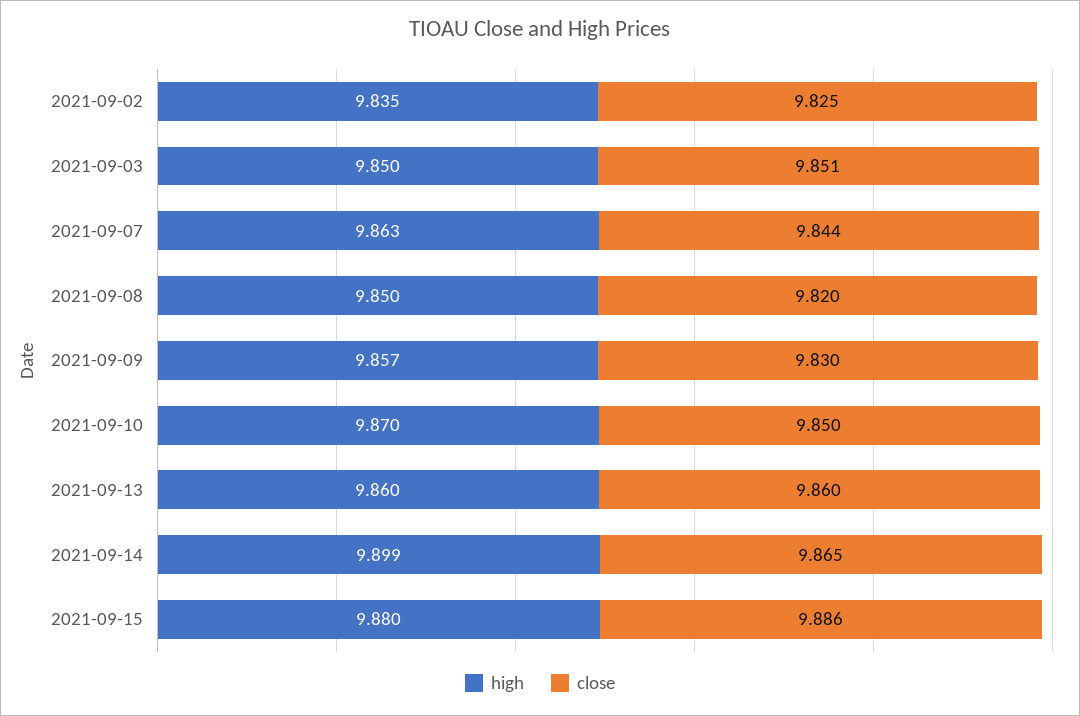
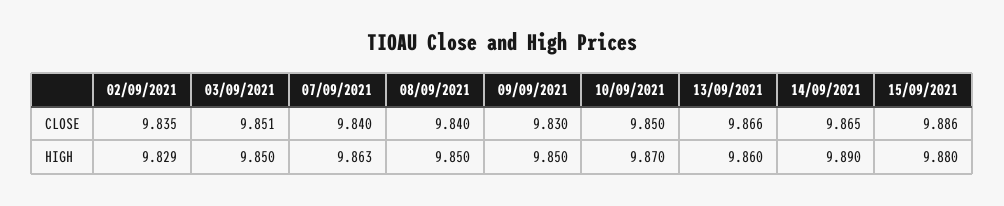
high, 2021-09-02: 9.835 -> 9.829
close, 2021-09-02: 9.825 -> 9.835
close, 2021-09-07: 9.844 -> 9.84
close, 2021-09-08: 9.82 -> 9.84
high, 2021-09-09: 9.857 -> 9.85
close, 2021-09-13: 9.86 -> 9.866
high, 2021-09-14: 9.899 -> 9.89

